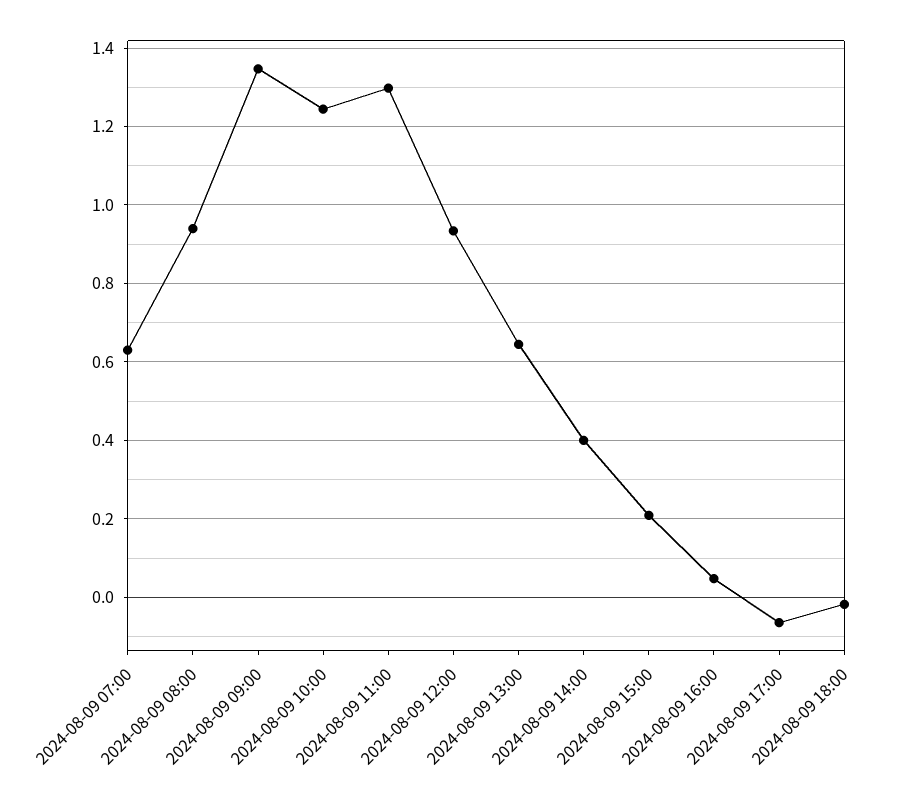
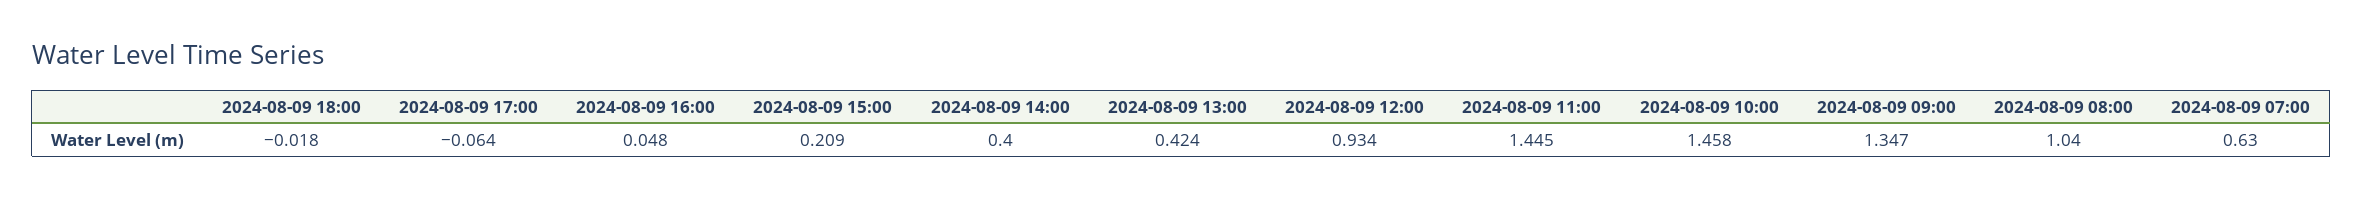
2024-08-09 08:00: 0.94 -> 1.04
2024-08-09 10:00: 1.24 -> 1.458
2024-08-09 11:00: 1.3 -> 1.445
2024-08-09 13:00: 0.64 -> 0.424

